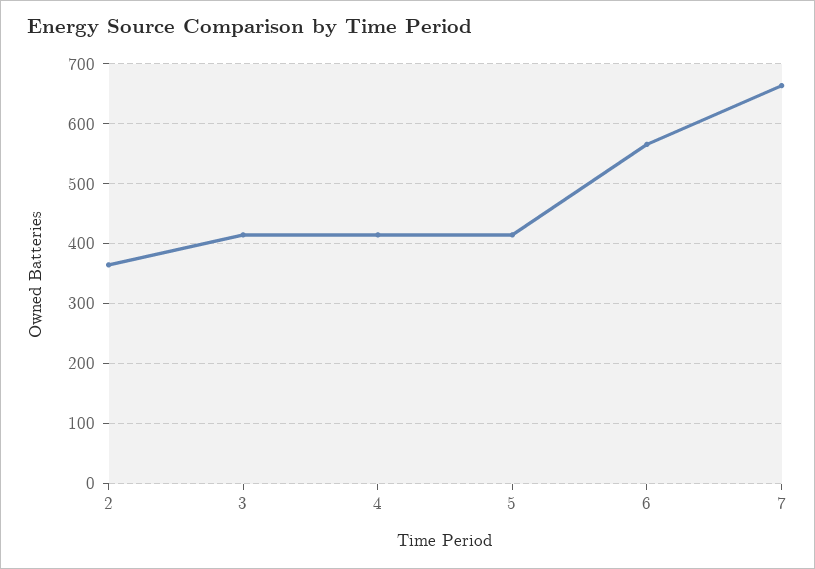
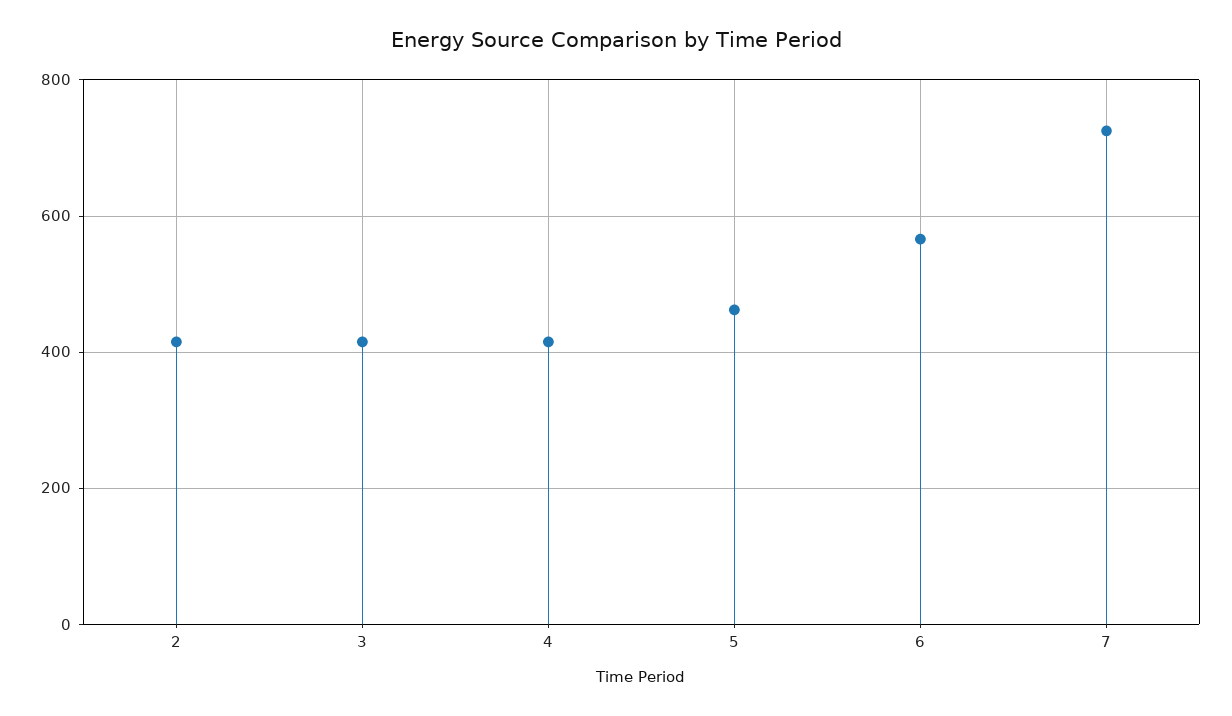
2: 360 -> 420
5: 420 -> 460
7: 660 -> 720

